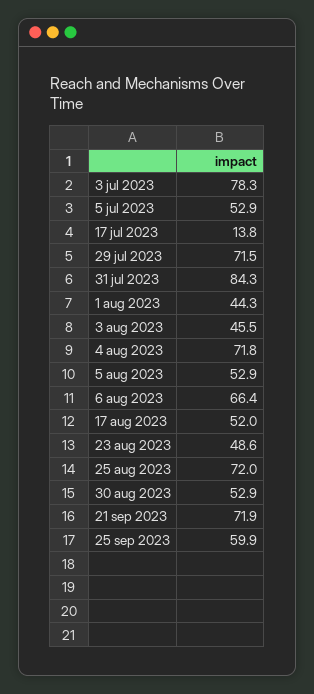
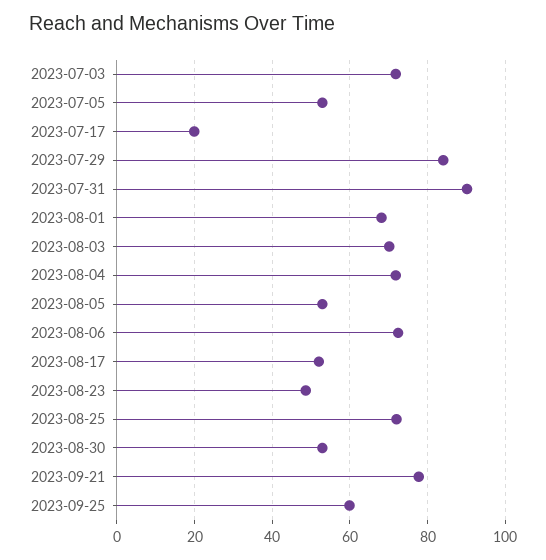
3 jul 2023: 78.3 -> 72
17 jul 2023: 13.8 -> 20
29 jul 2023: 71.5 -> 84
31 jul 2023: 84.3 -> 90
1 aug 2023: 44.3 -> 68
3 aug 2023: 45.5 -> 70
6 aug 2023: 66.4 -> 72
21 sep 2023: 71.9 -> 78

